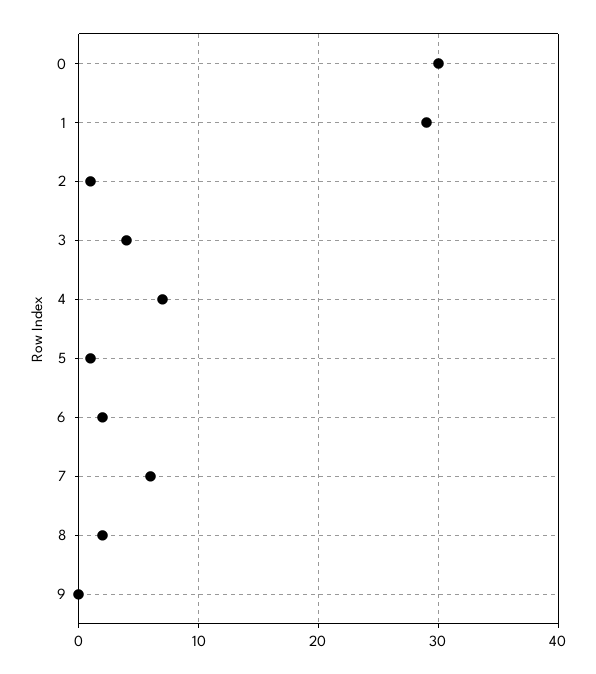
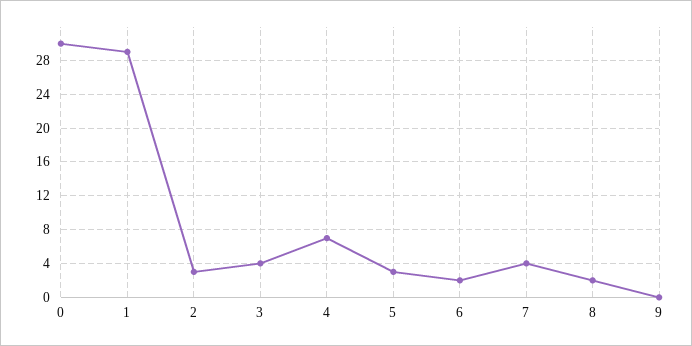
2: 1 -> 3
5: 1 -> 3
7: 6 -> 4

